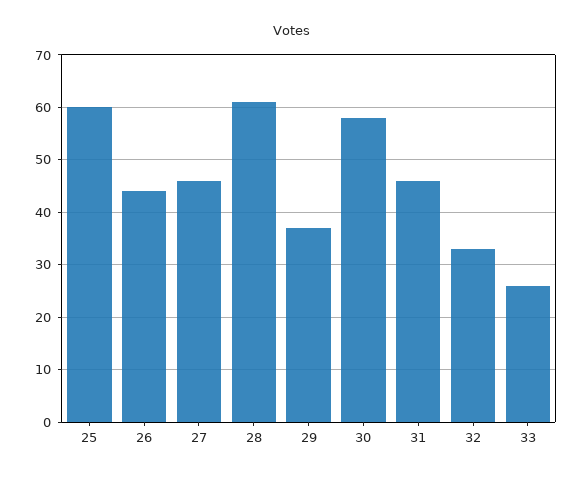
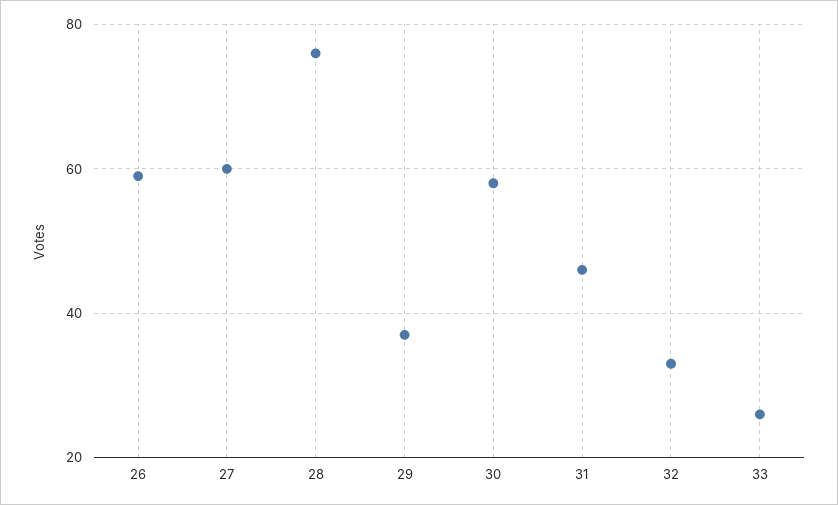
25: 60 -> none
26: 45 -> 60
27: 45 -> 60
28: 60 -> 75

